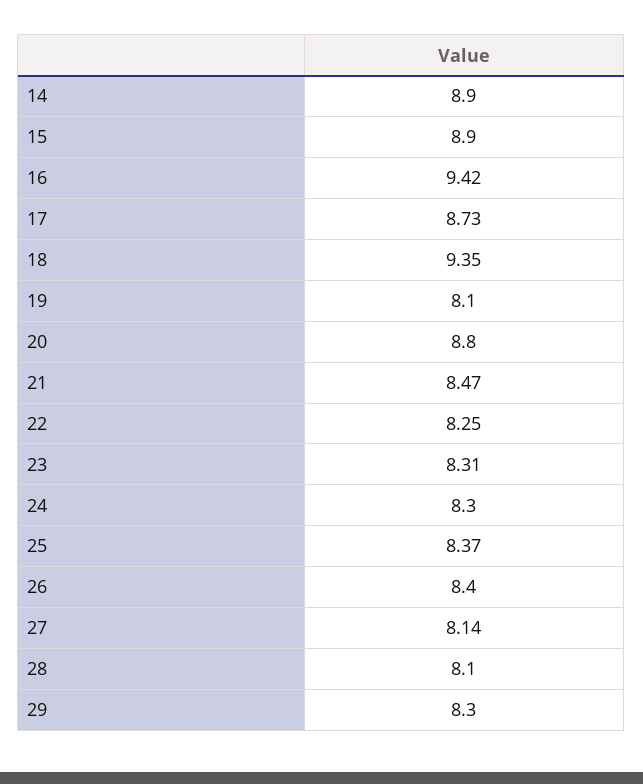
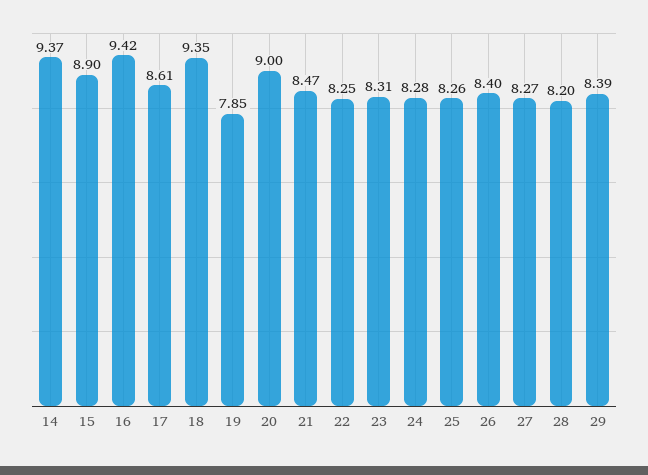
14: 8.9 -> 9.37
17: 8.73 -> 8.61
19: 8.1 -> 7.85
20: 8.8 -> 9
24: 8.3 -> 8.28
25: 8.37 -> 8.26
27: 8.14 -> 8.27
28: 8.1 -> 8.2
29: 8.3 -> 8.39

